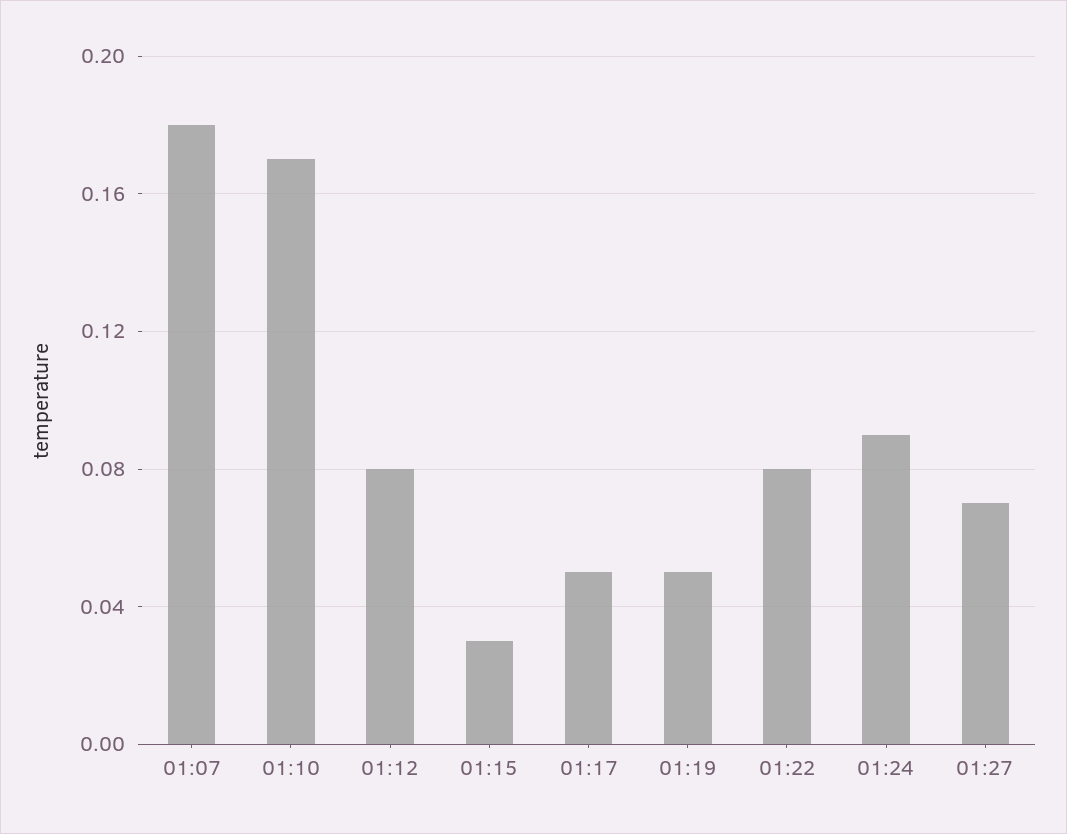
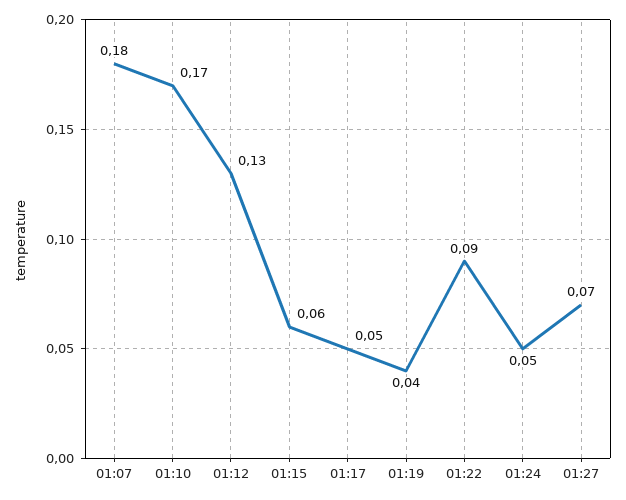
01:12: 0.08 -> 0.13
01:15: 0.03 -> 0.06
01:19: 0.05 -> 0.04
01:22: 0.08 -> 0.09
01:24: 0.09 -> 0.05

